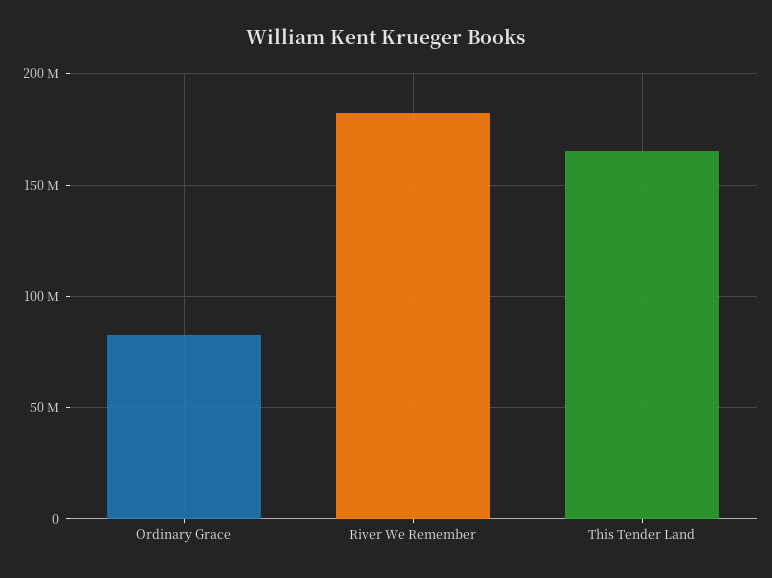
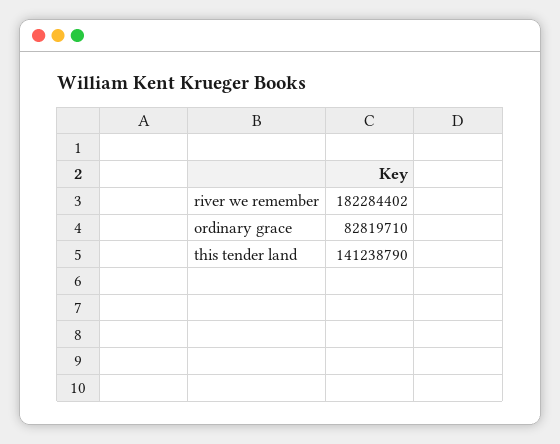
This Tender Land: 165000000 -> 141238790

